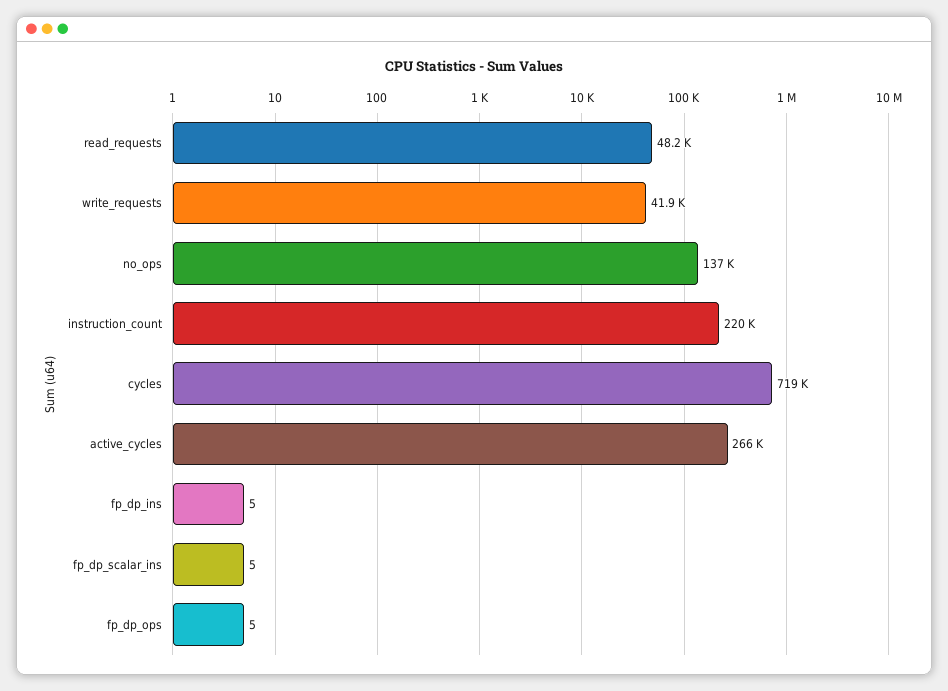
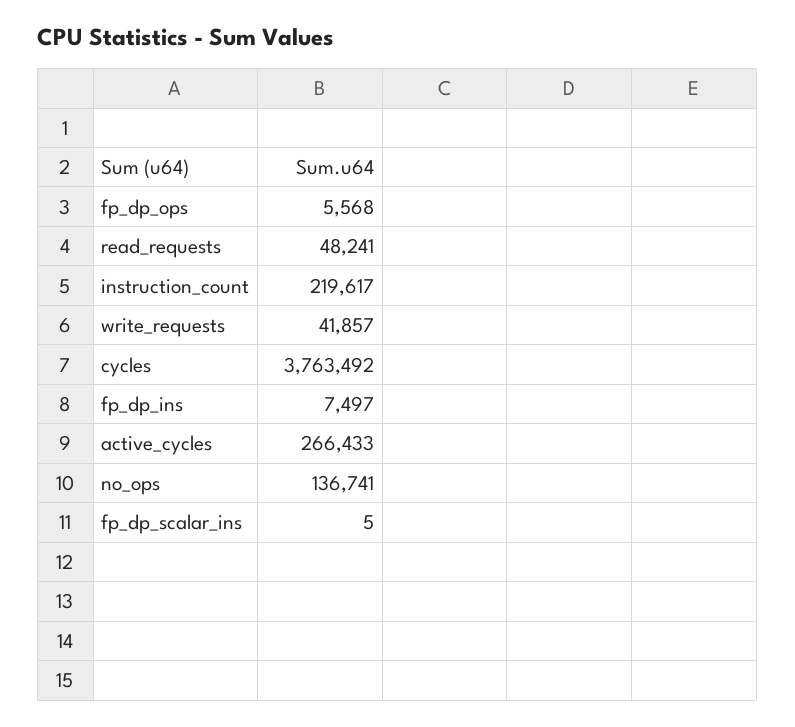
cycles: 719000 -> 3763492
fp_dp_ins: 5 -> 7497
fp_dp_ops: 5 -> 5568

